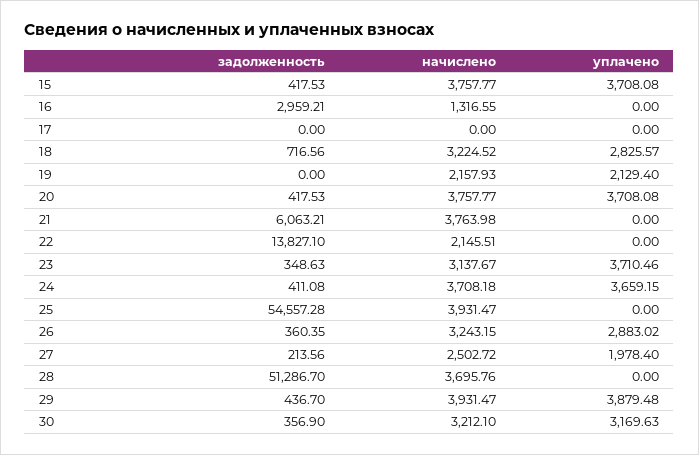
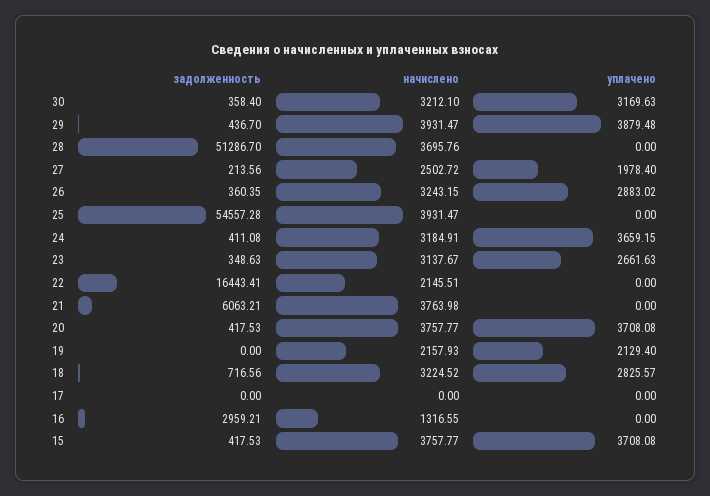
задолженность, 22: 13827.1 -> 16443.41
уплачено, 23: 3710.46 -> 2661.63
начислено, 24: 3708.18 -> 3184.91
задолженность, 30: 356.9 -> 358.4

